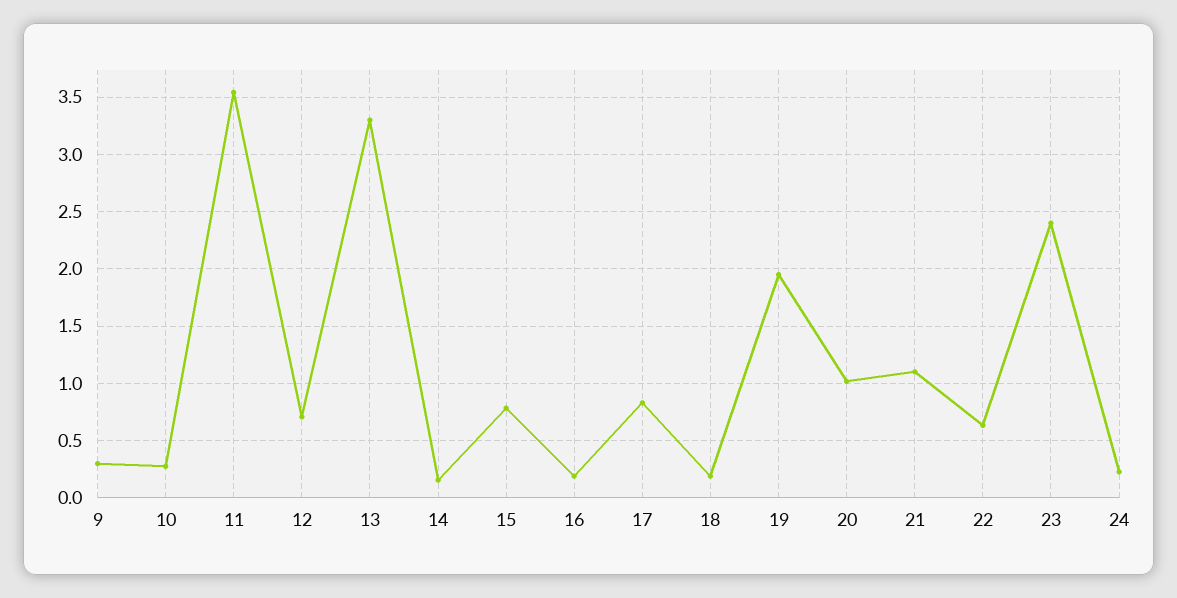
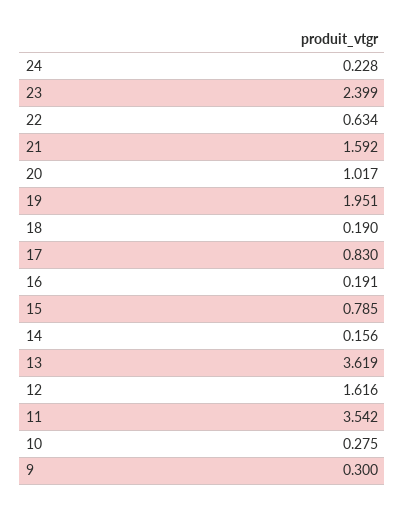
12: 0.7 -> 1.616
13: 3.3 -> 3.619
21: 1.1 -> 1.592

